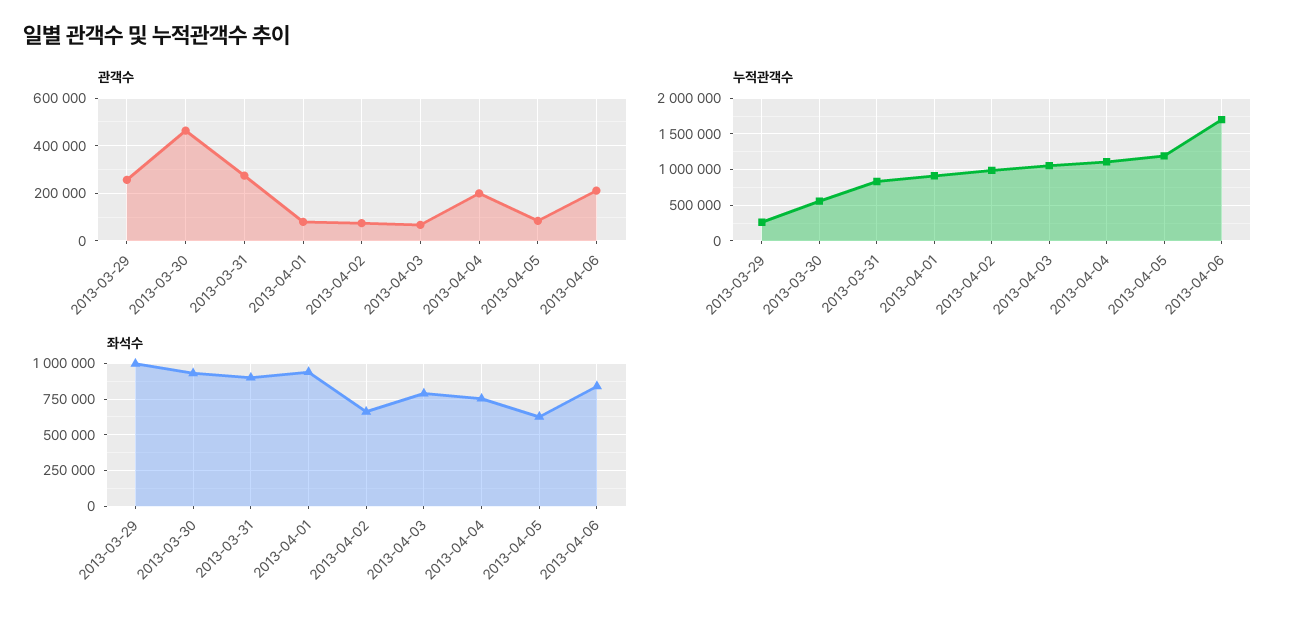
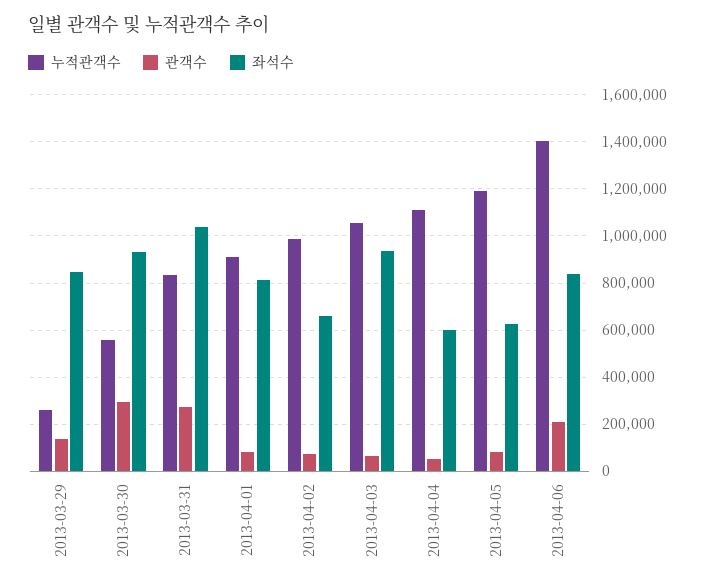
관객수, 2013-03-29: 250000 -> 150000
관객수, 2013-03-30: 450000 -> 300000
관객수, 2013-04-04: 200000 -> 50000
누적관객수, 2013-04-06: 1700000 -> 1400000
좌석수, 2013-03-29: 1000000 -> 850000
좌석수, 2013-03-31: 900000 -> 1050000
좌석수, 2013-04-01: 950000 -> 800000
좌석수, 2013-04-03: 800000 -> 950000
좌석수, 2013-04-04: 750000 -> 600000

